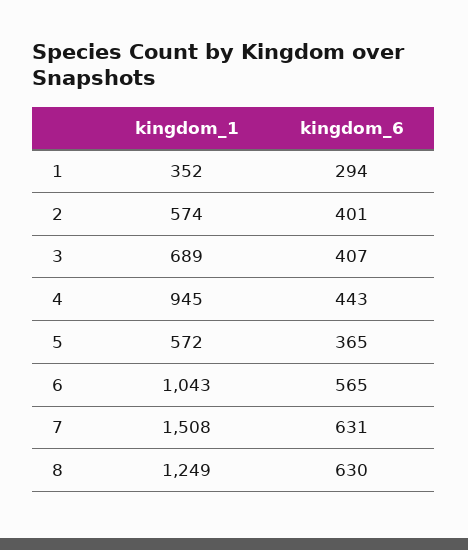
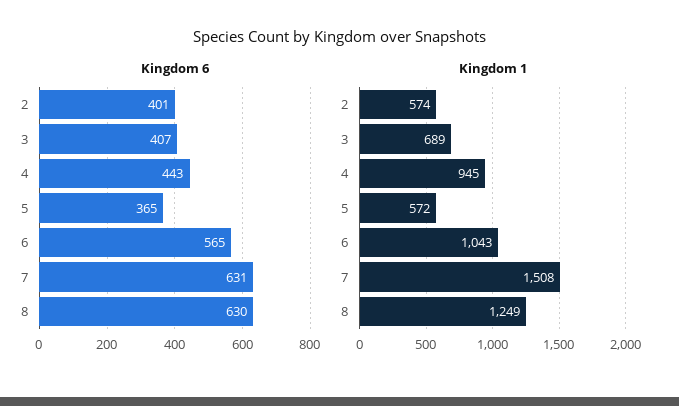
kingdom_1, 1: 352 -> none
kingdom_6, 1: 294 -> none

